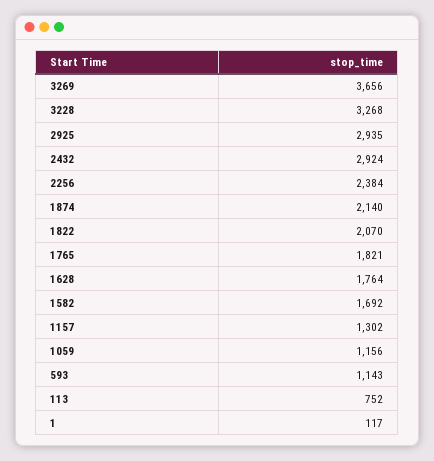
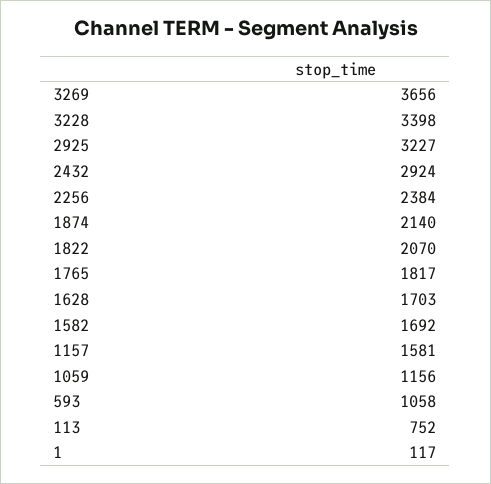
3228: 3268 -> 3398
2925: 2935 -> 3227
1765: 1821 -> 1817
1628: 1764 -> 1703
1157: 1302 -> 1581
593: 1143 -> 1058

